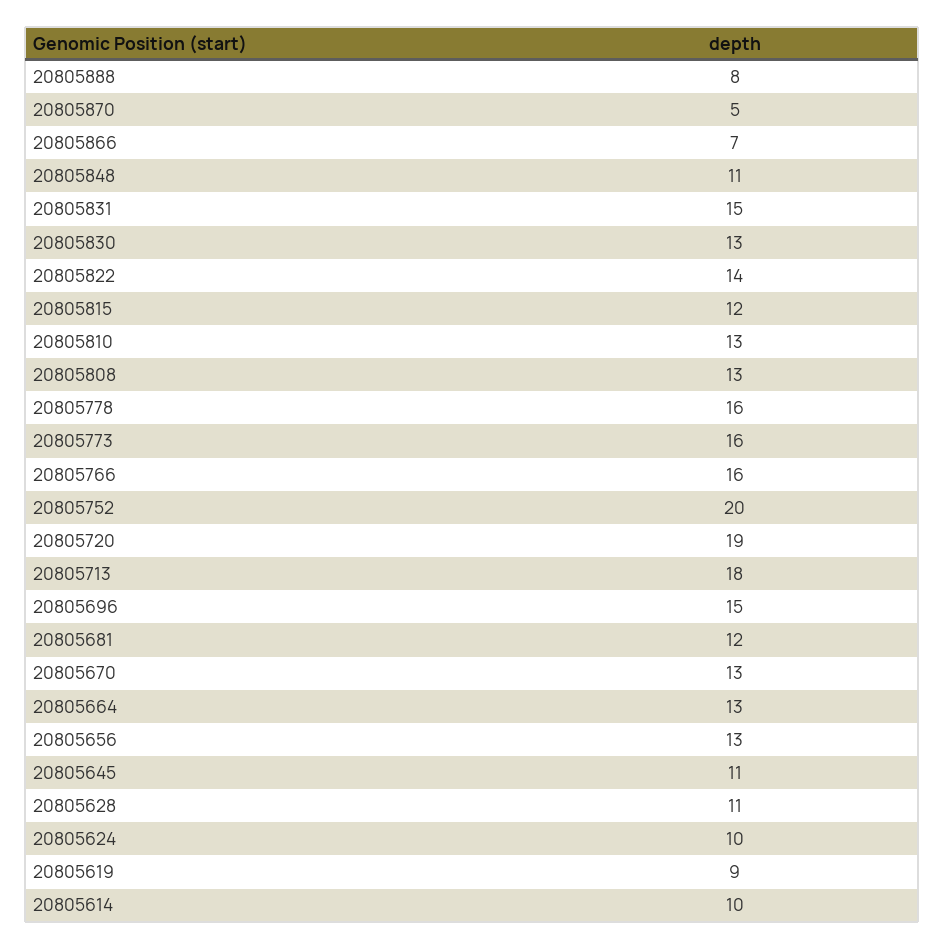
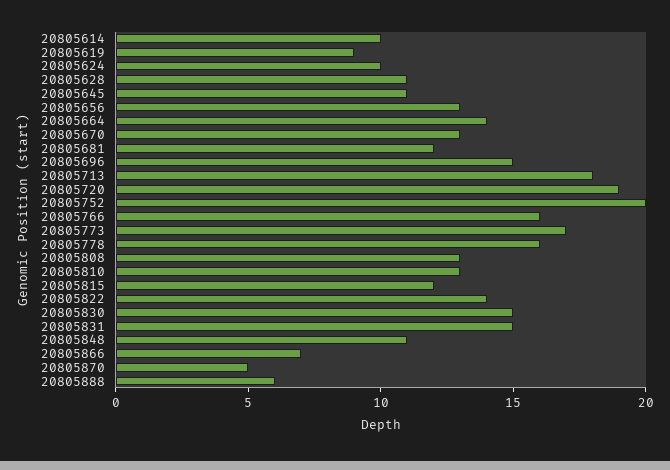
20805888: 8 -> 6
20805830: 13 -> 15
20805773: 16 -> 17
20805664: 13 -> 14

